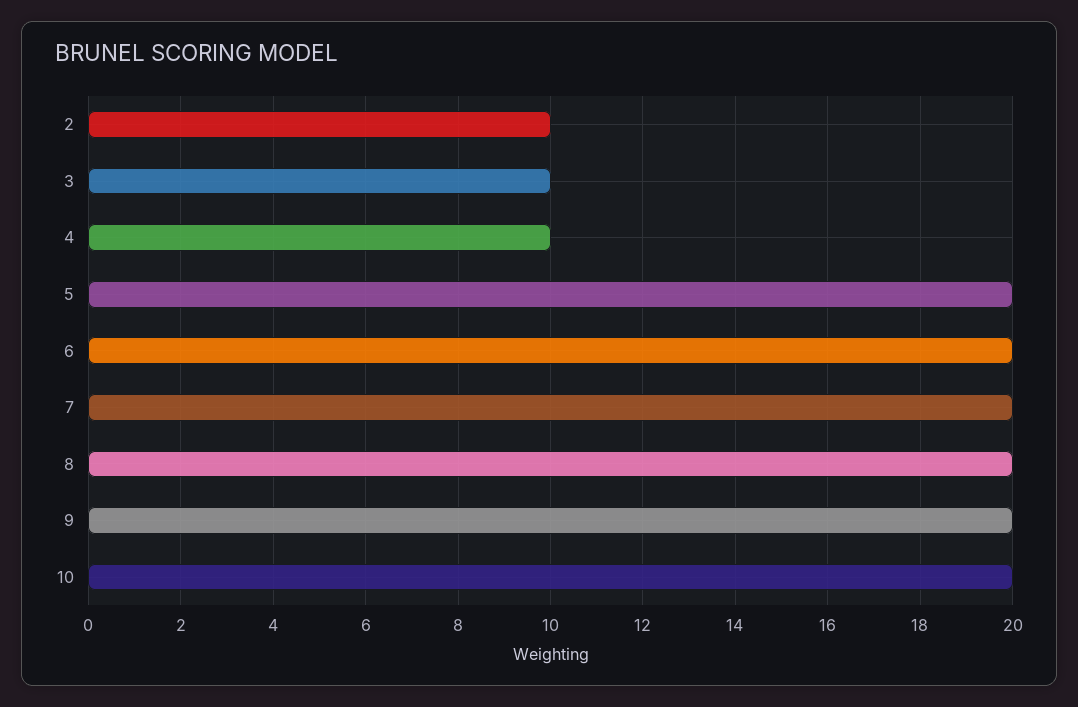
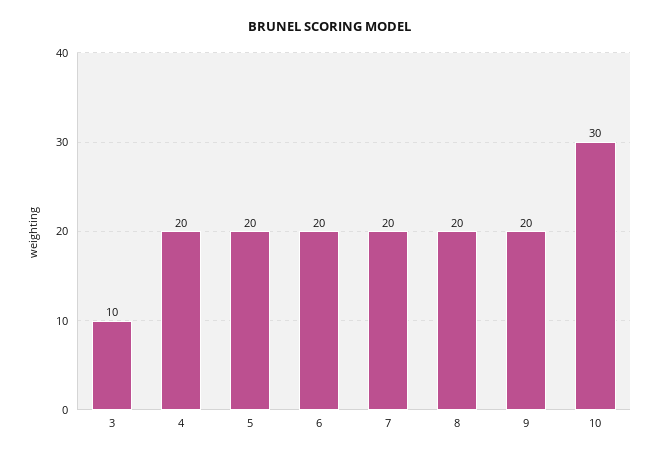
2: 10 -> none
4: 10 -> 20
10: 20 -> 30

